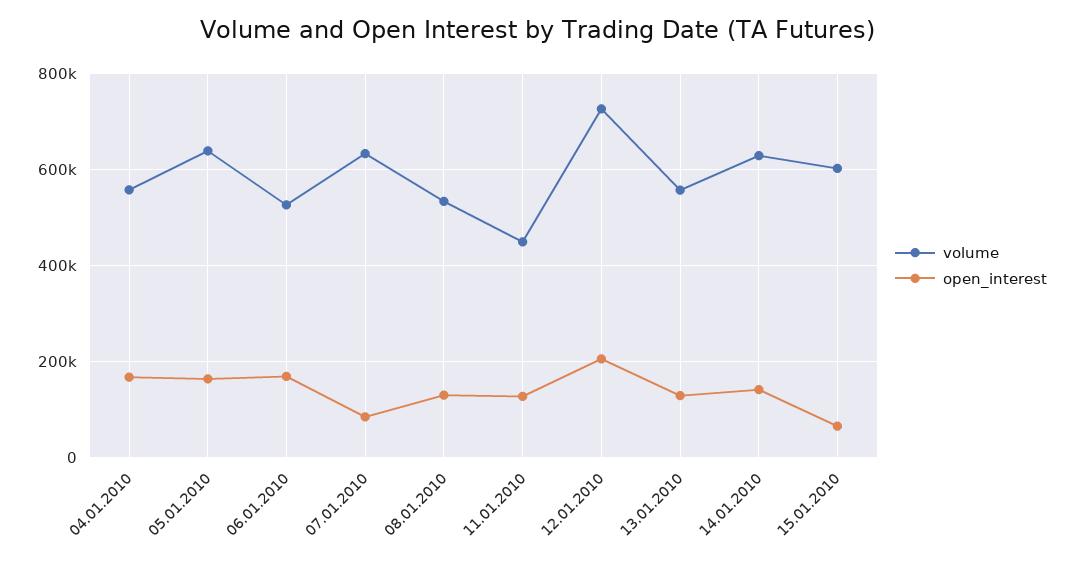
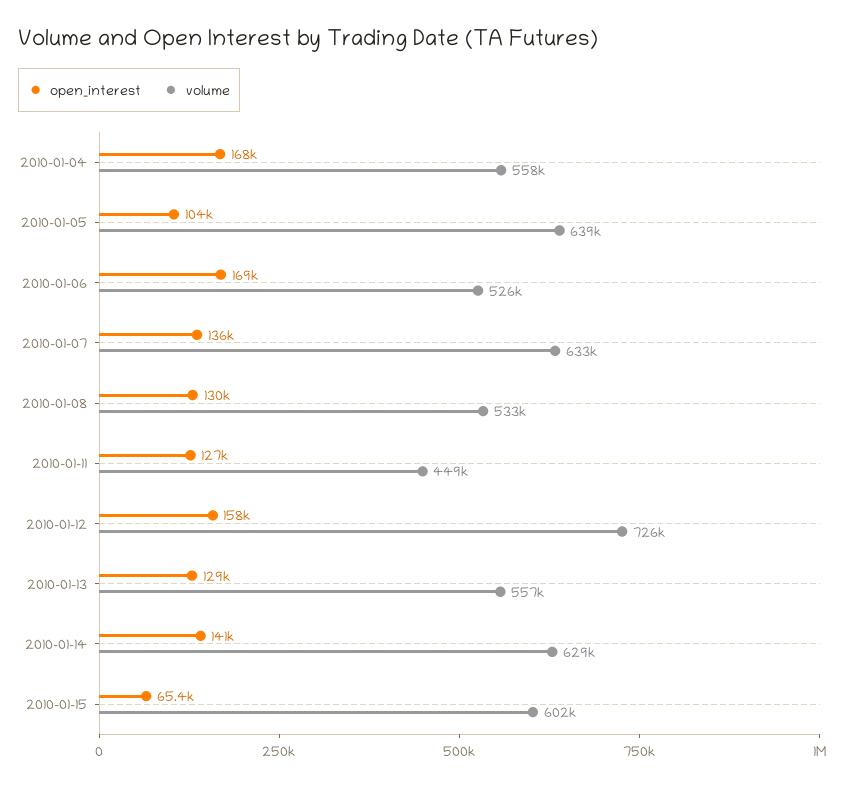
open_interest, 05.01.2010: 160000 -> 104000
open_interest, 07.01.2010: 80000 -> 136000
open_interest, 12.01.2010: 200000 -> 158000

